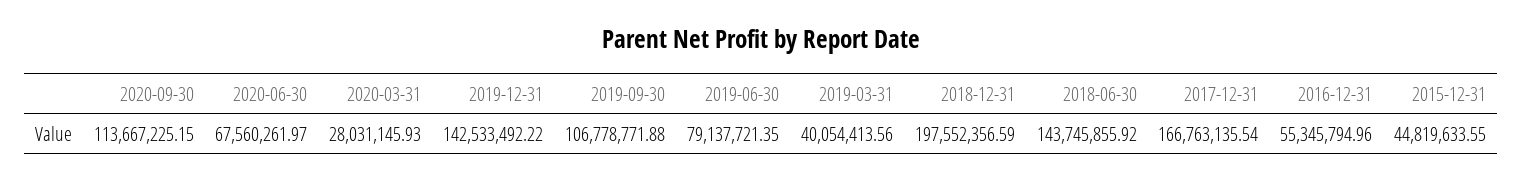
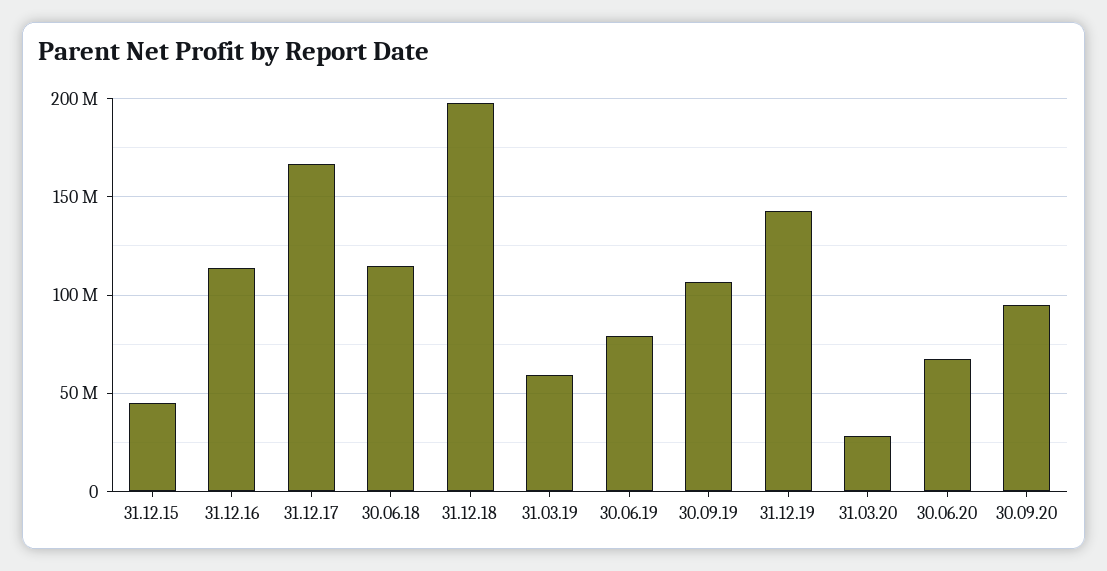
2020-09-30: 113667225.15 -> 95000000
2019-03-31: 40054413.56 -> 60000000
2018-06-30: 143745855.92 -> 115000000
2016-12-31: 55345794.96 -> 115000000

